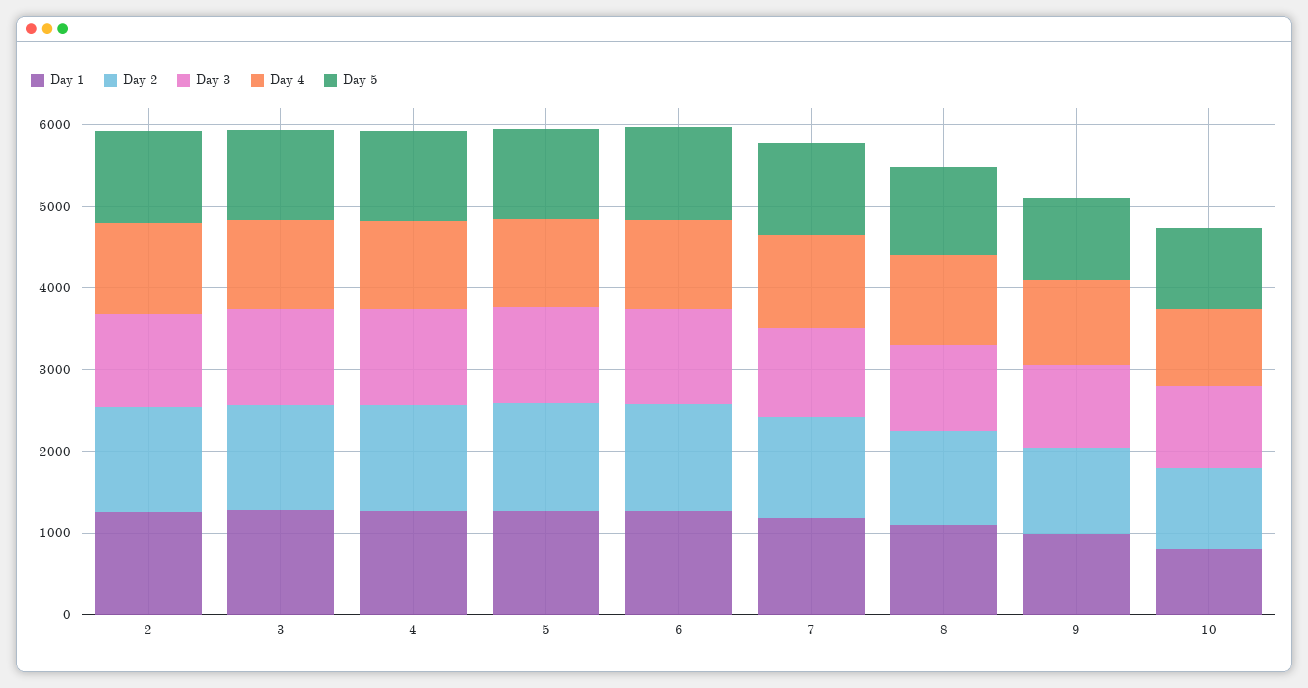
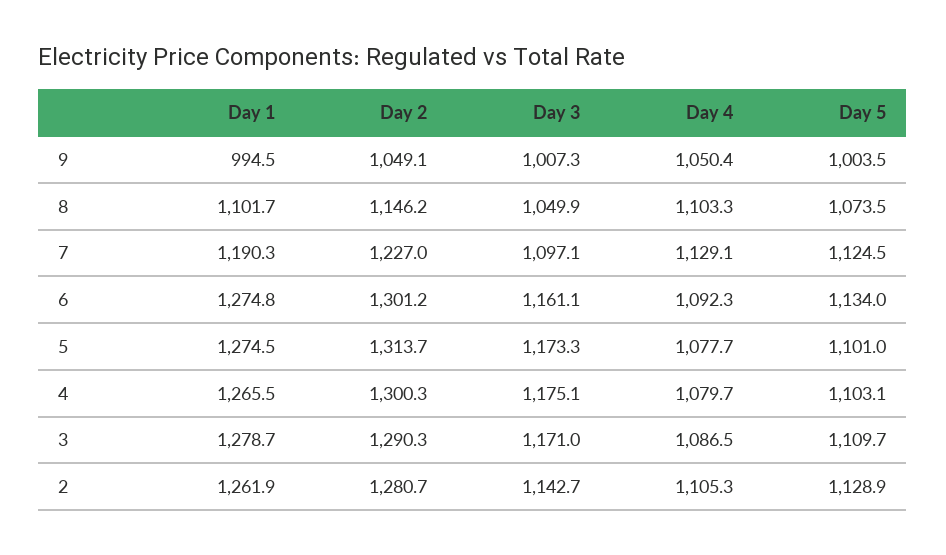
Day 1, 10: 800 -> none
Day 2, 10: 1000 -> none
Day 3, 10: 1000 -> none
Day 4, 10: 1000 -> none
Day 5, 10: 1000 -> none

